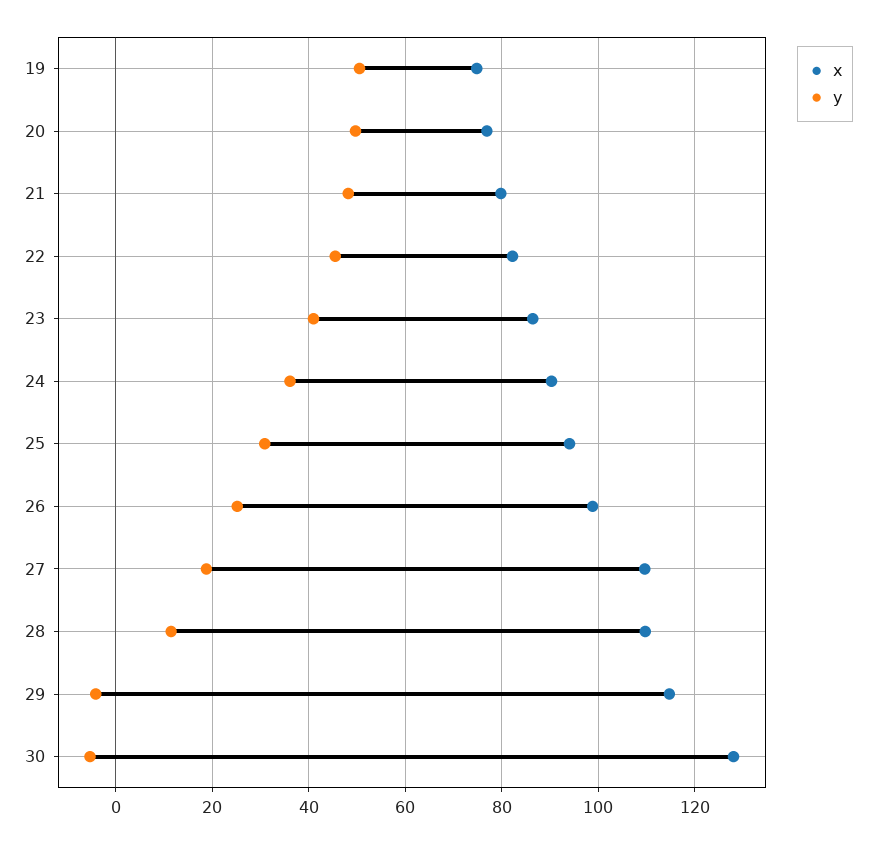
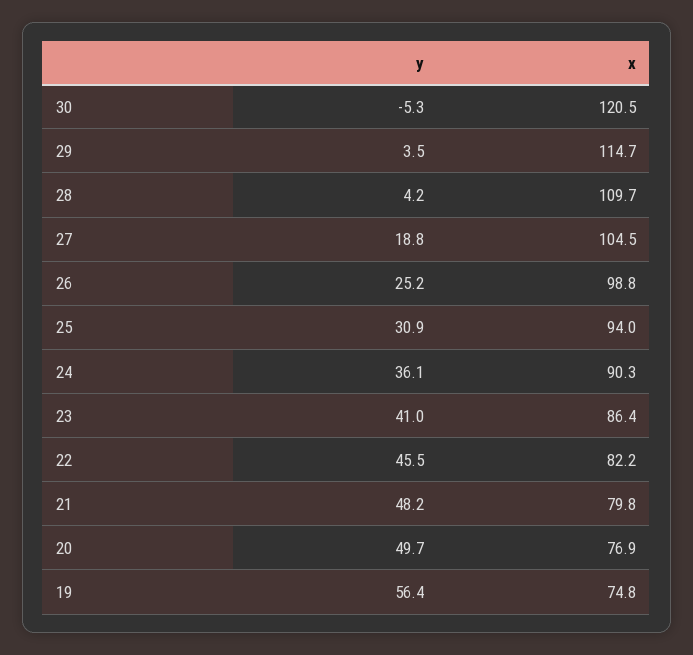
y, 19: 50 -> 56.4
x, 27: 110 -> 104.5
y, 28: 12 -> 4.2
y, 29: -4 -> 3.5
x, 30: 128 -> 120.5

